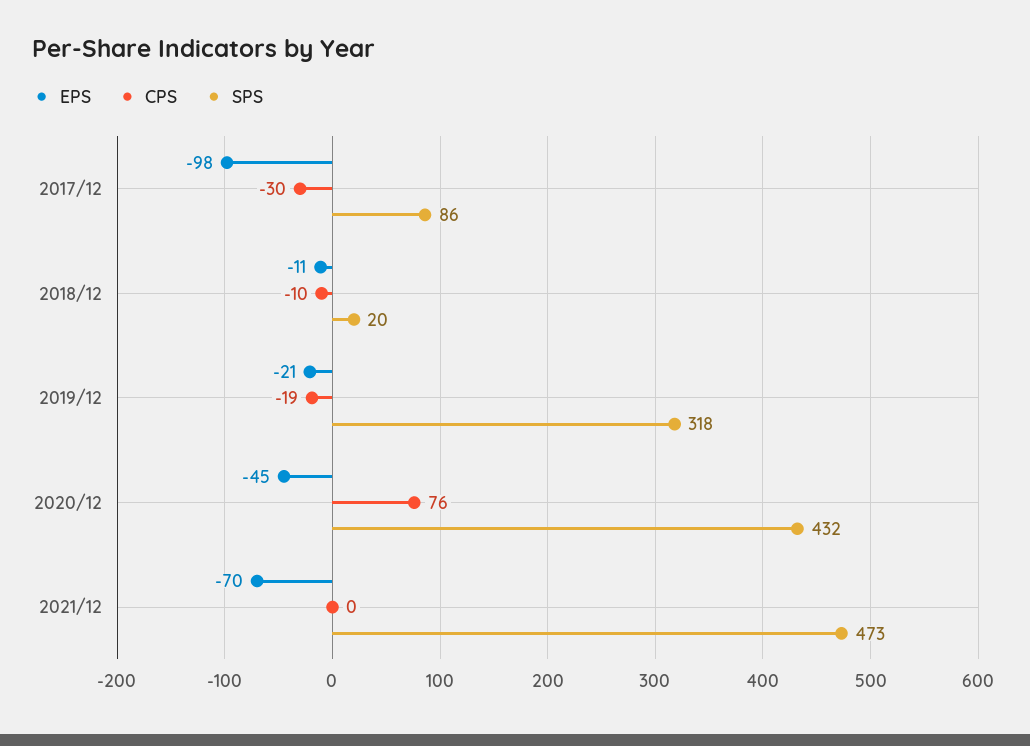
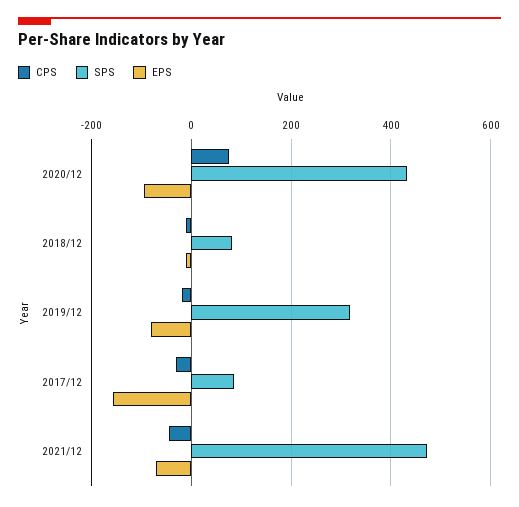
EPS, 2017/12: -98 -> -160
SPS, 2018/12: 20 -> 80
EPS, 2019/12: -21 -> -80
EPS, 2020/12: -45 -> -100
CPS, 2021/12: 0 -> -40

